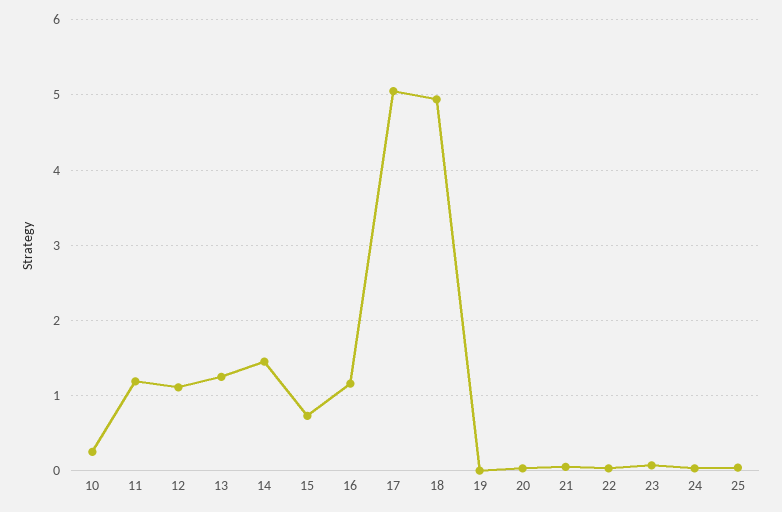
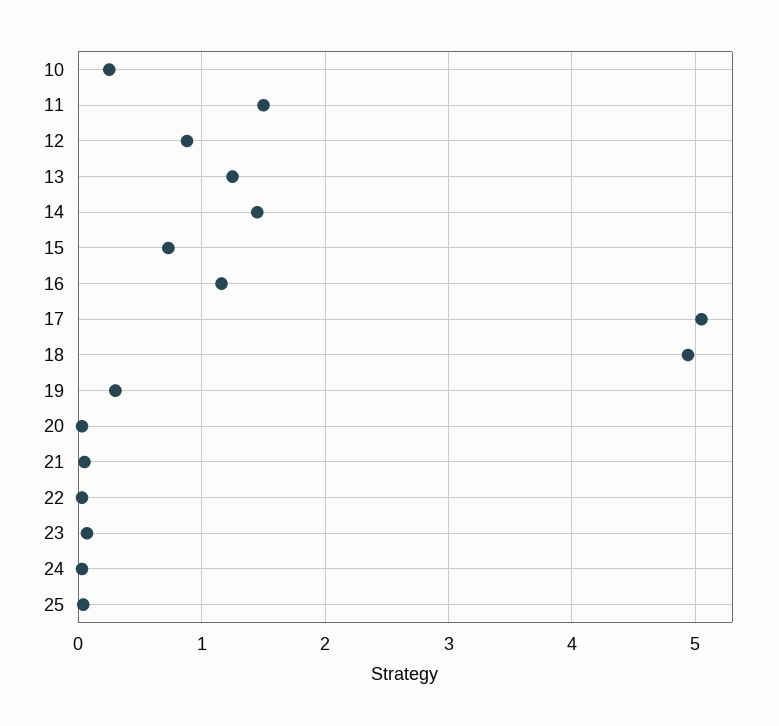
11: 1.2 -> 1.5
12: 1.1 -> 0.9
19: 0 -> 0.3

